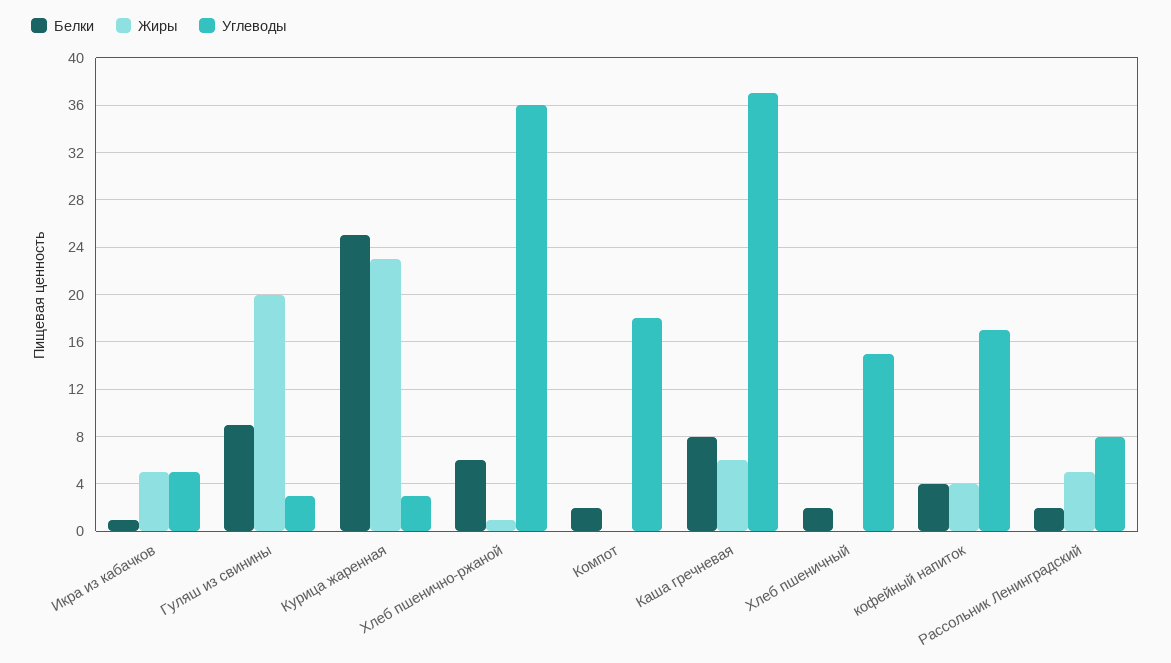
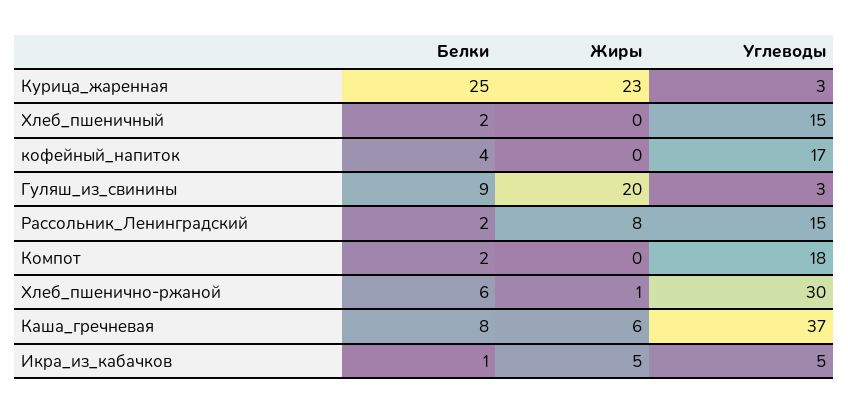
Углеводы, Хлеб пшенично-ржаной: 36 -> 30
Жиры, кофейный напиток: 4 -> 0
Жиры, Рассольник Ленинградский: 5 -> 8
Углеводы, Рассольник Ленинградский: 8 -> 15

